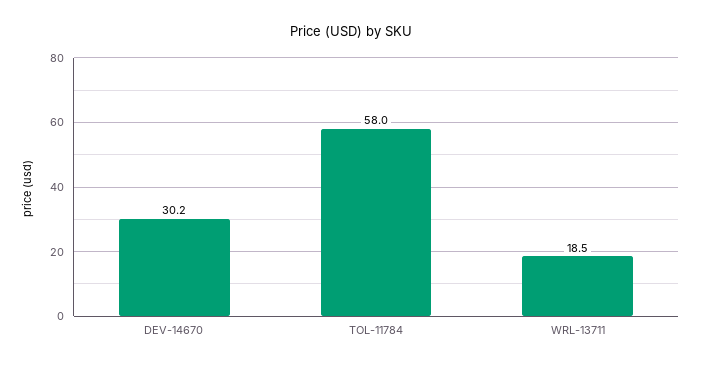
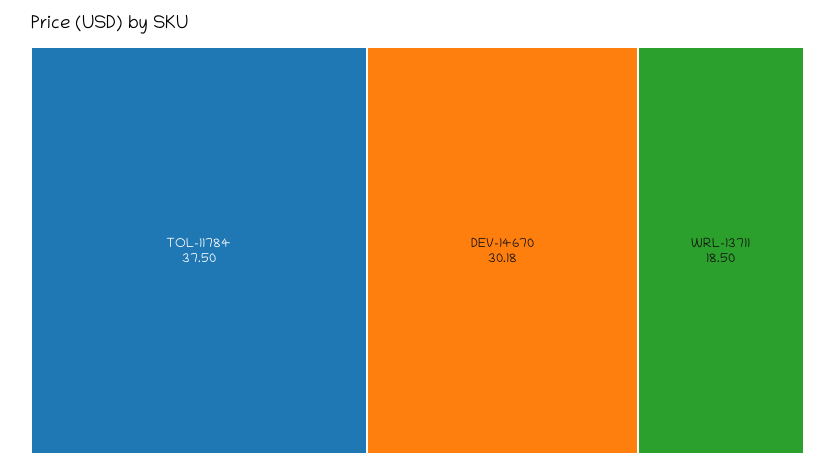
TOL-11784: 58 -> 37.5

